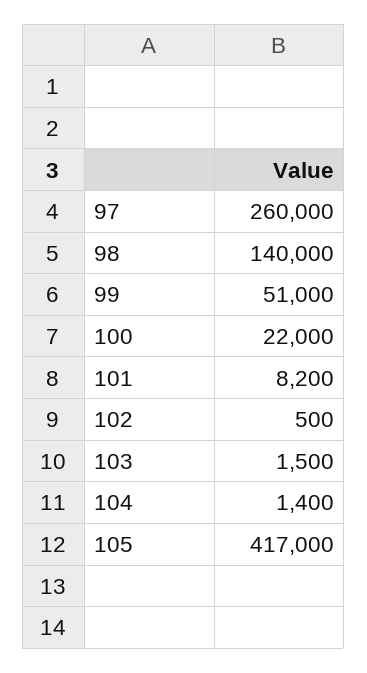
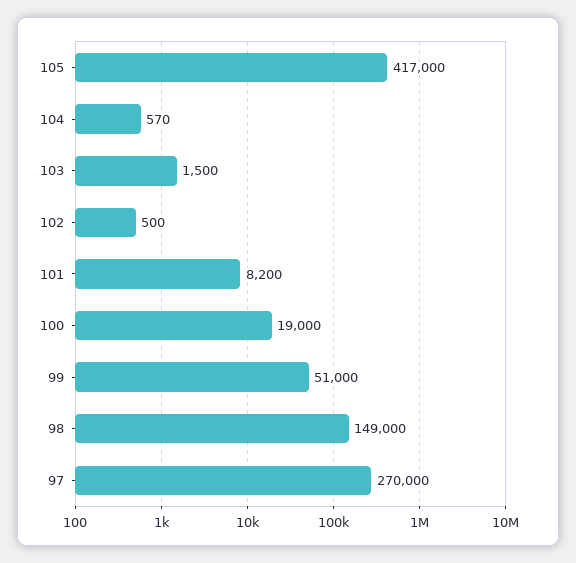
97: 260000 -> 270000
98: 140000 -> 149000
100: 22000 -> 19000
104: 1400 -> 570

